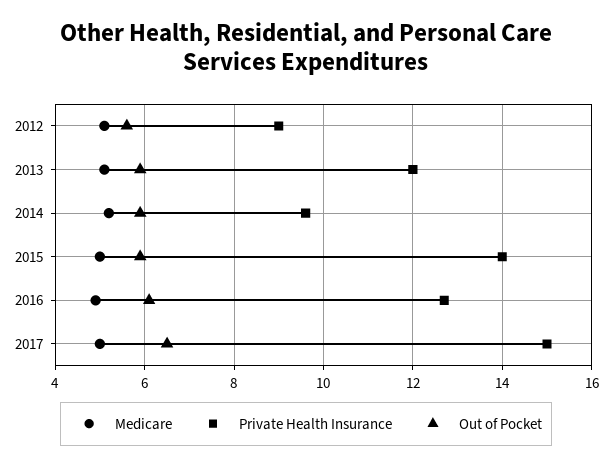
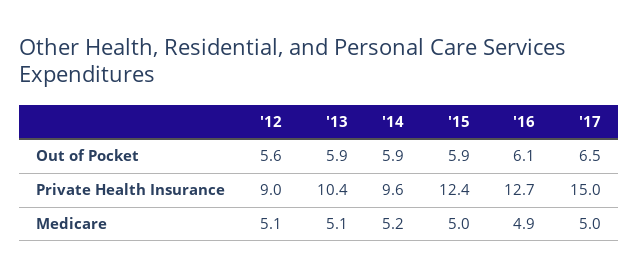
Private Health Insurance, 2013: 12 -> 10.4
Private Health Insurance, 2015: 14 -> 12.4

